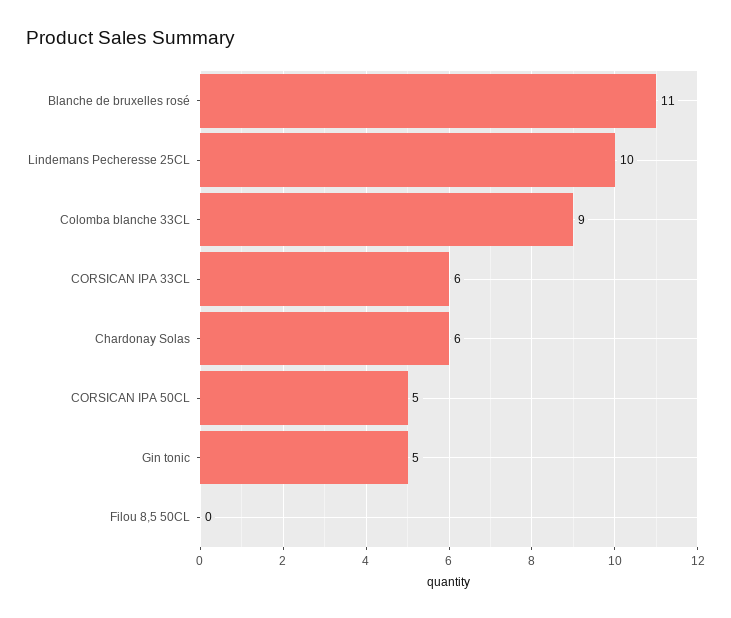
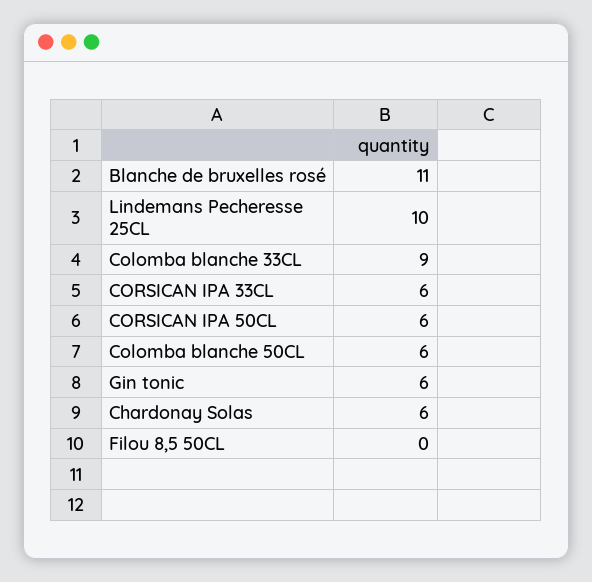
CORSICAN IPA 50CL: 5 -> 6
Gin tonic: 5 -> 6
Colomba blanche 50CL: none -> 6

